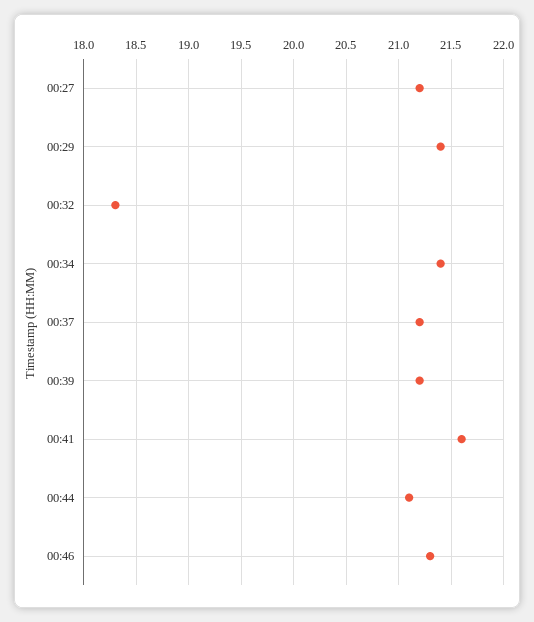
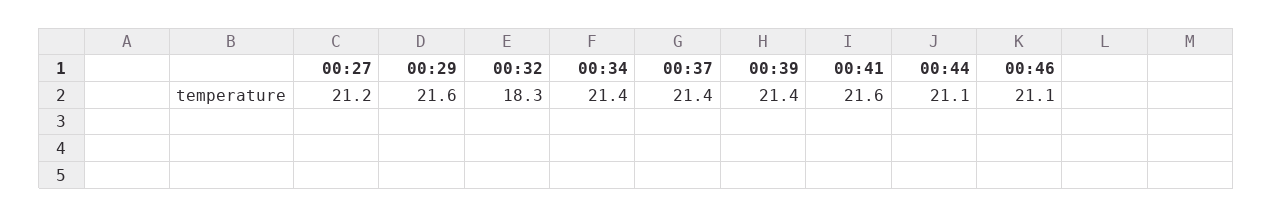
00:29: 21.4 -> 21.6
00:37: 21.2 -> 21.4
00:39: 21.2 -> 21.4
00:46: 21.3 -> 21.1

